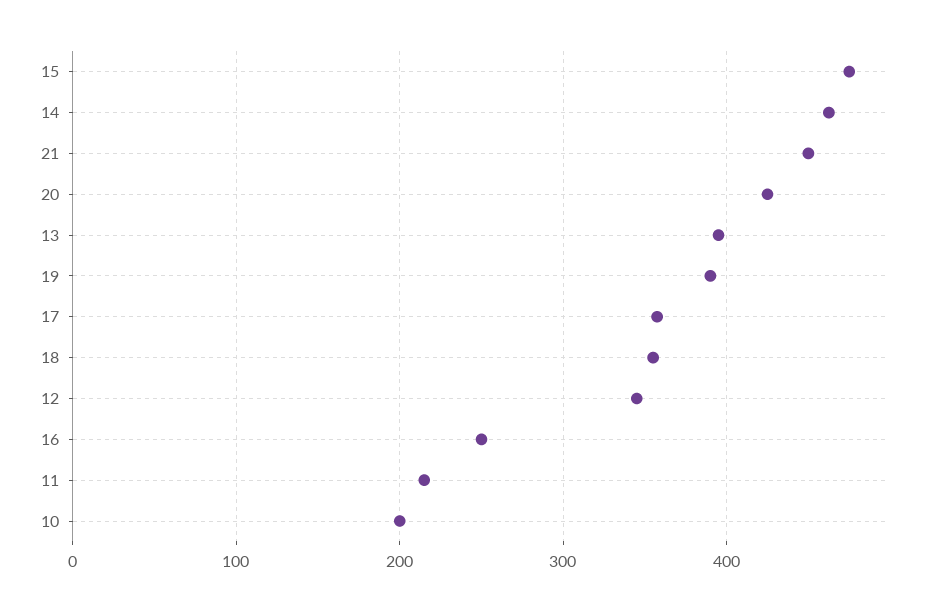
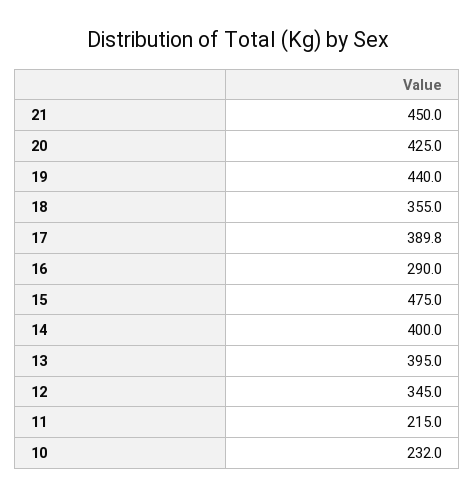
14: 460 -> 400
19: 390 -> 440
17: 360 -> 389.8
16: 250 -> 290
10: 200 -> 232

